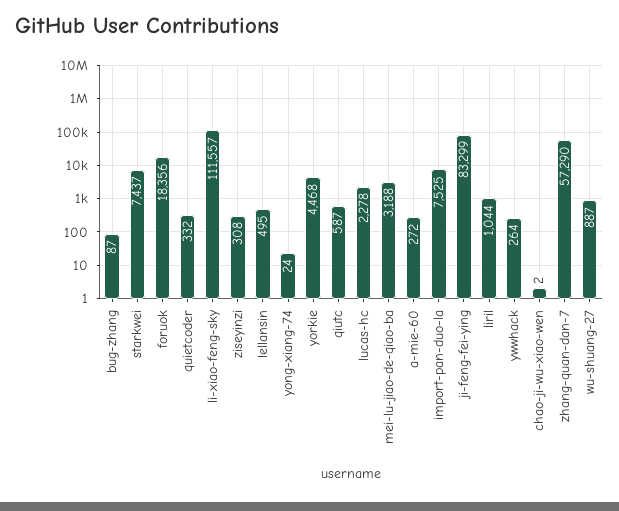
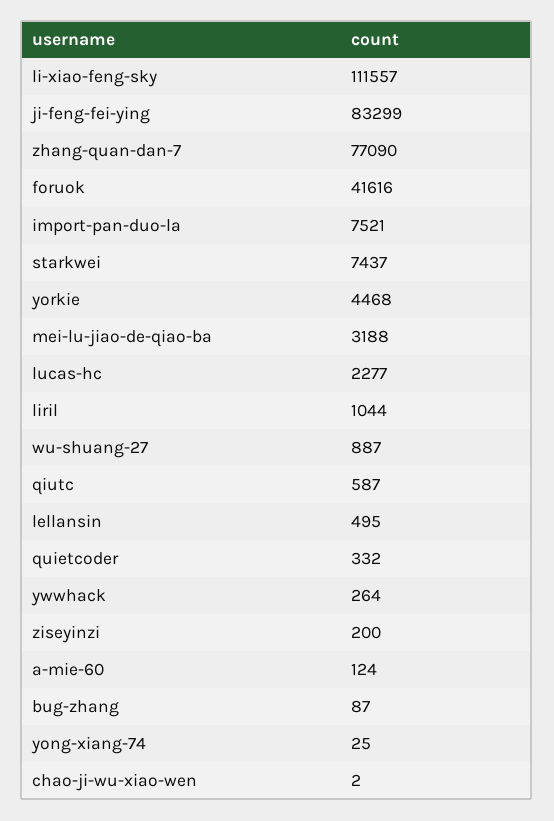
foruok: 18356 -> 41616
ziseyinzi: 308 -> 200
yong-xiang-74: 24 -> 25
lucas-hc: 2278 -> 2277
a-mie-60: 272 -> 124
import-pan-duo-la: 7525 -> 7521
zhang-quan-dan-7: 57290 -> 77090

